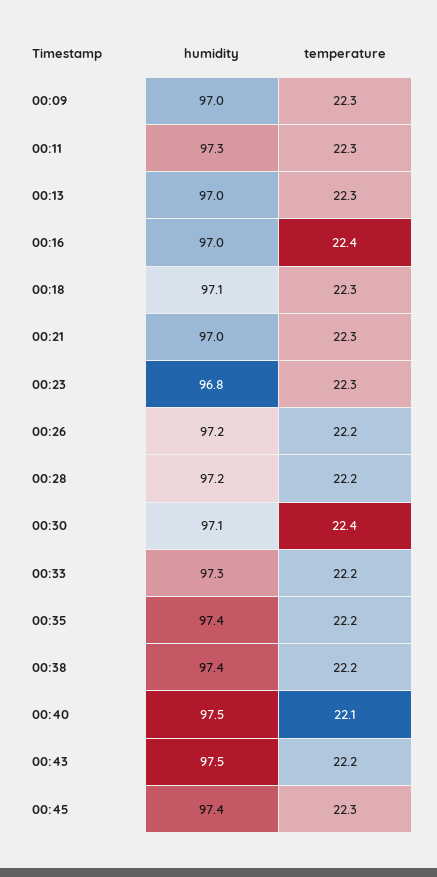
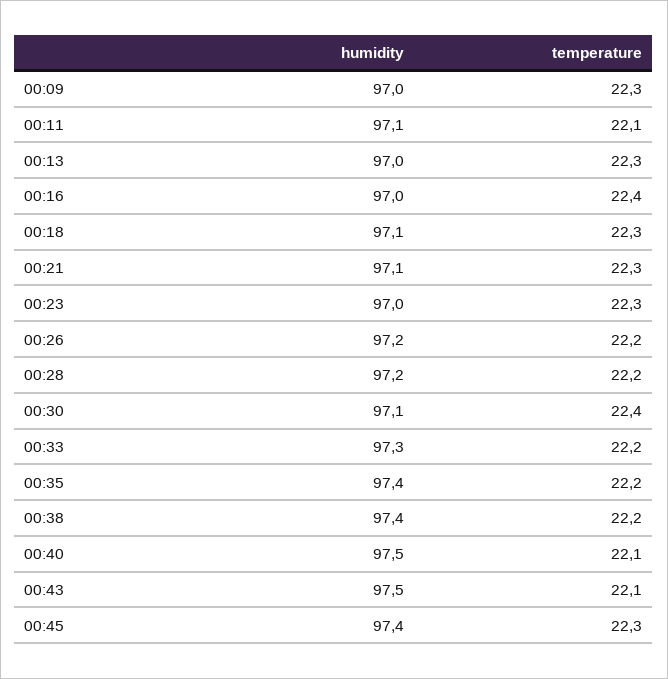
humidity, 00:11: 97.3 -> 97.1
temperature, 00:11: 22.3 -> 22.1
humidity, 00:21: 97 -> 97.1
humidity, 00:23: 96.8 -> 97
temperature, 00:43: 22.2 -> 22.1

